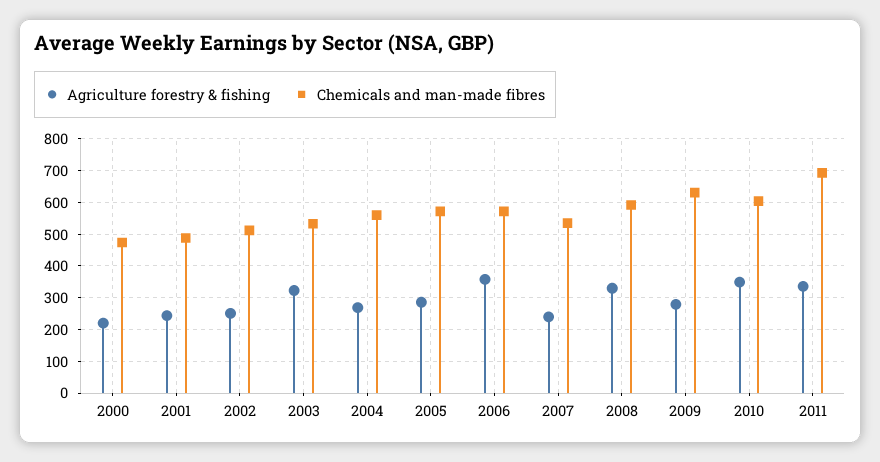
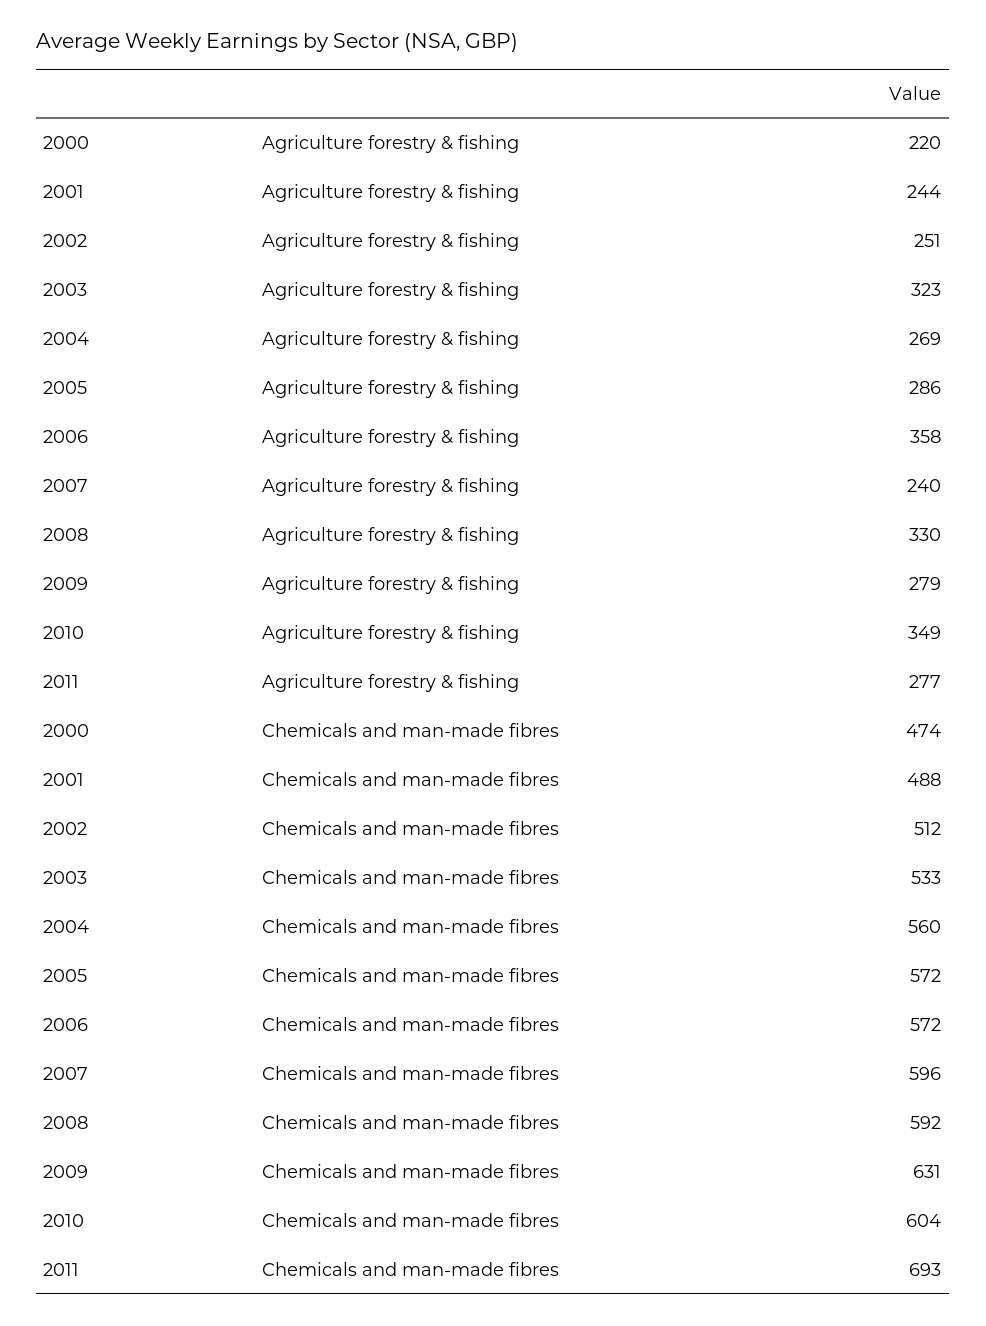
Chemicals and man-made fibres, 2007: 540 -> 596
Agriculture forestry & fishing, 2011: 340 -> 277

